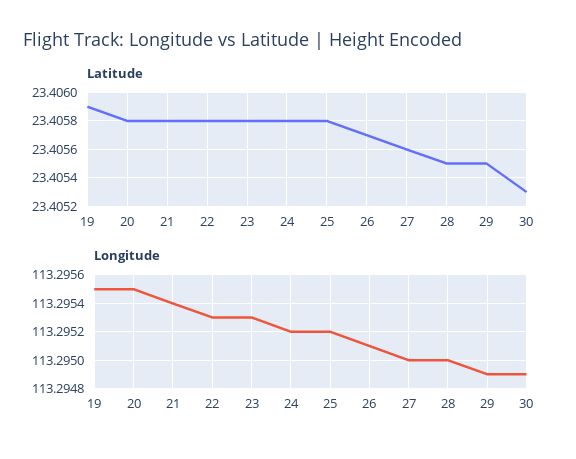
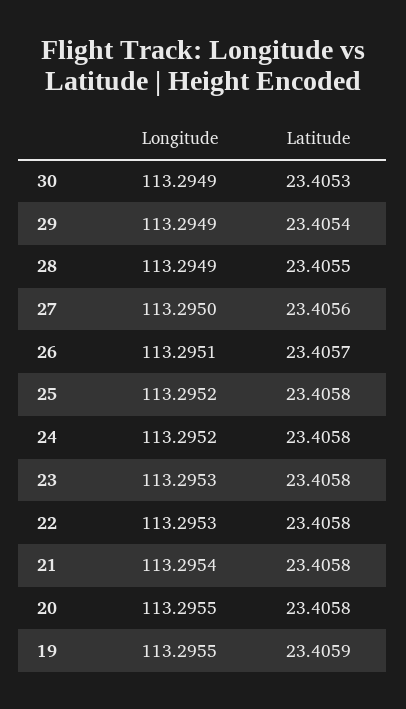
Latitude, 29: 23.4055 -> 23.4054
Longitude, 28: 113.295 -> 113.2949

